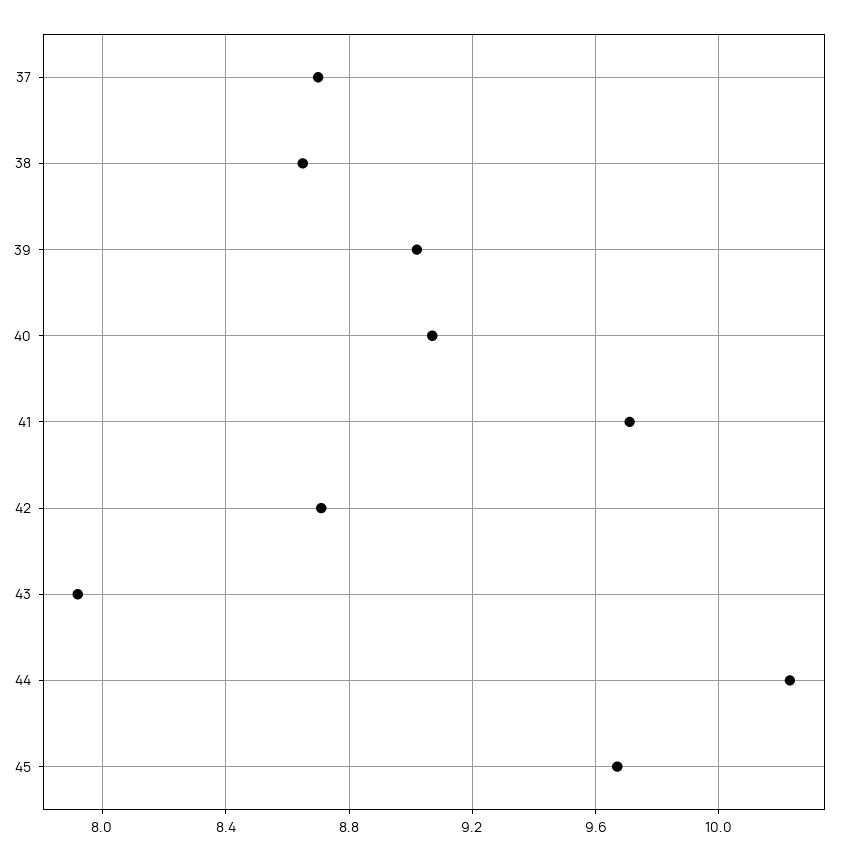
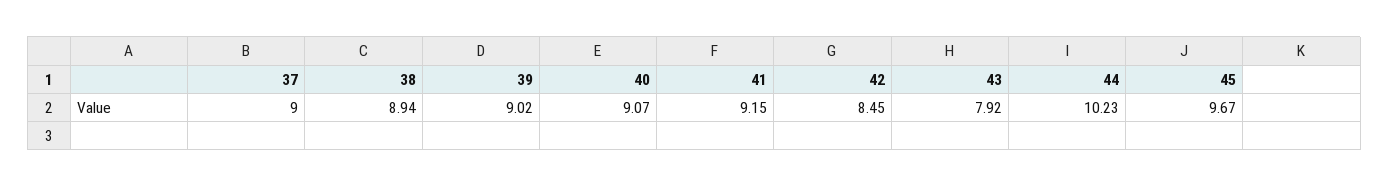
37: 8.7 -> 9
38: 8.65 -> 8.94
41: 9.7 -> 9.15
42: 8.7 -> 8.45

